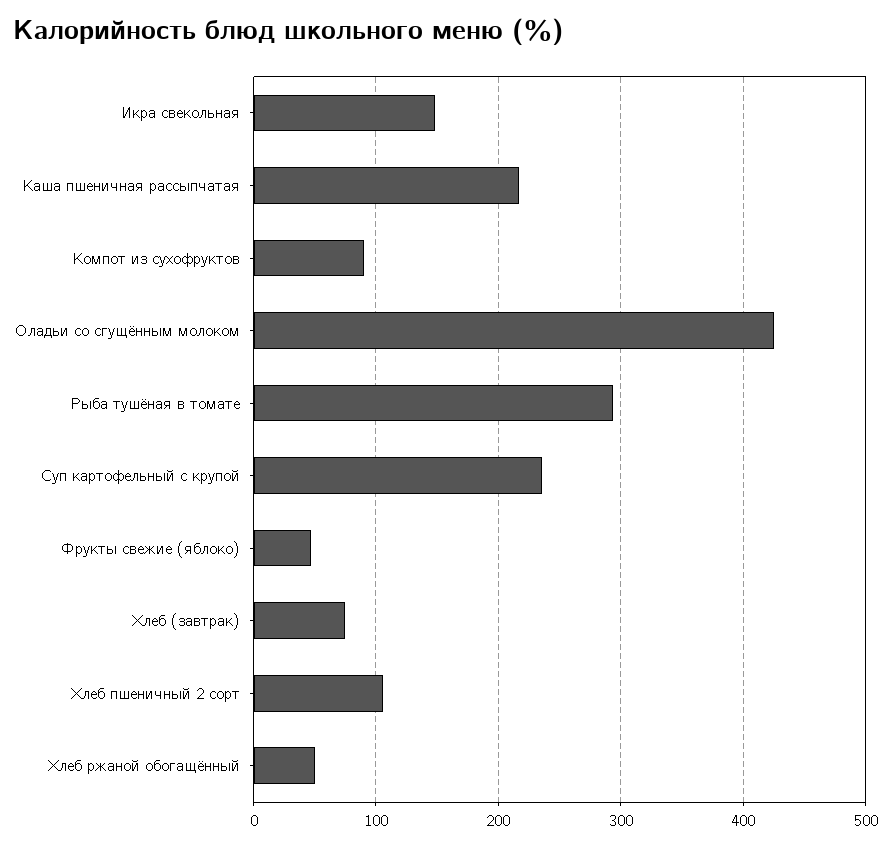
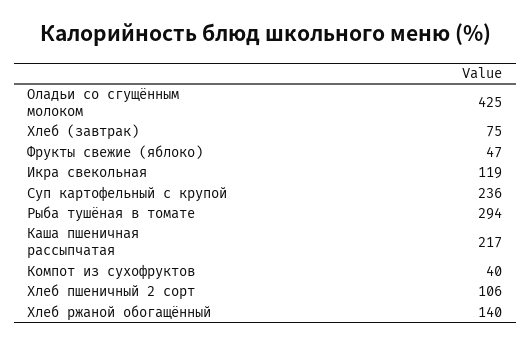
Икра свекольная: 150 -> 119
Компот из сухофруктов: 90 -> 40
Хлеб ржаной обогащённый: 50 -> 140

